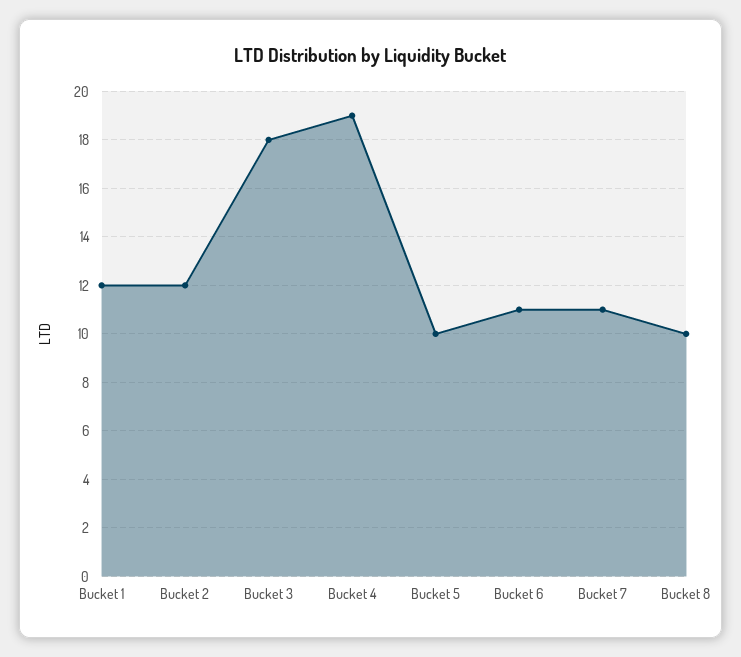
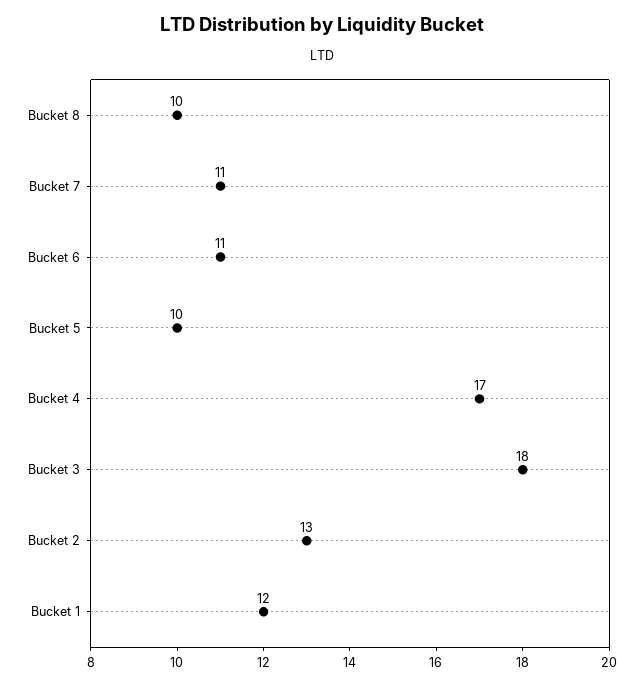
Bucket 2: 12 -> 13
Bucket 4: 19 -> 17

